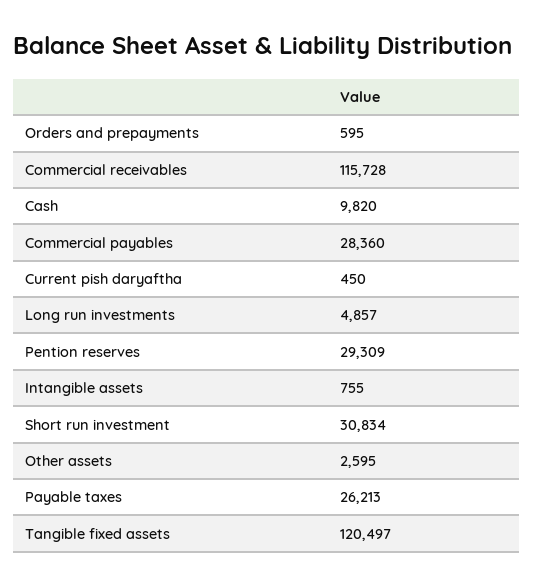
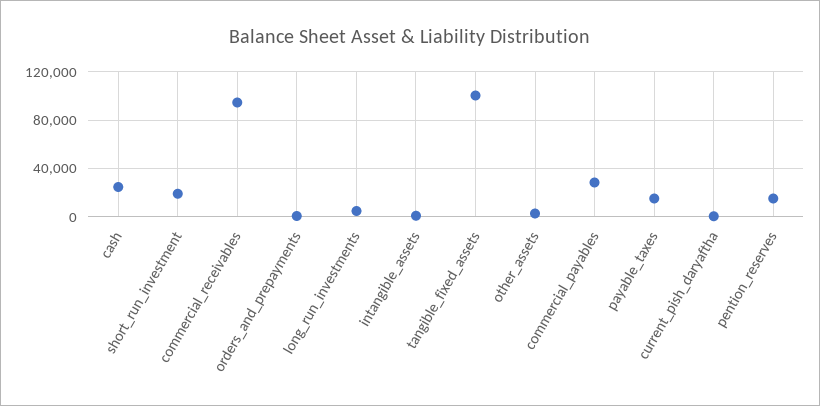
Commercial receivables: 115728 -> 95000
Cash: 9820 -> 25000
Pention reserves: 29309 -> 15000
Short run investment: 30834 -> 20000
Payable taxes: 26213 -> 15000
Tangible fixed assets: 120497 -> 100000

